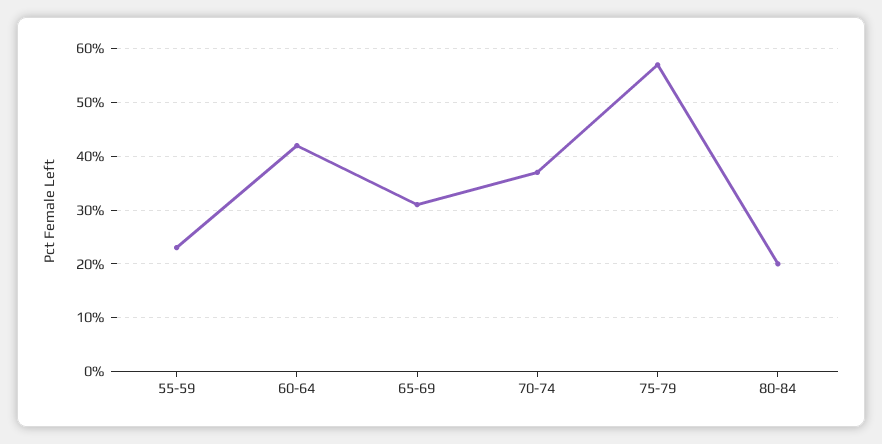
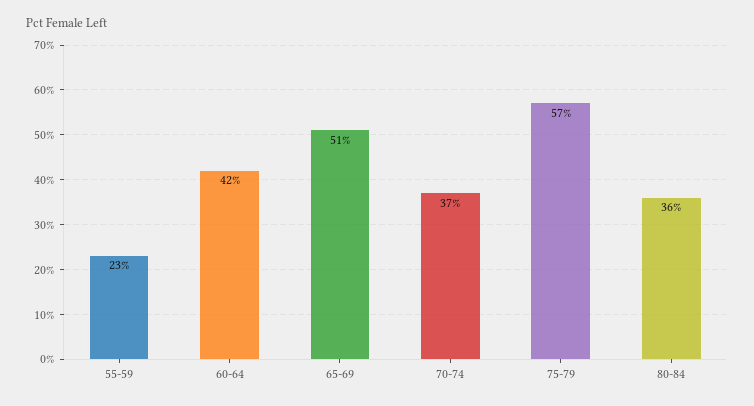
65-69: 30 -> 51
80-84: 20 -> 36

